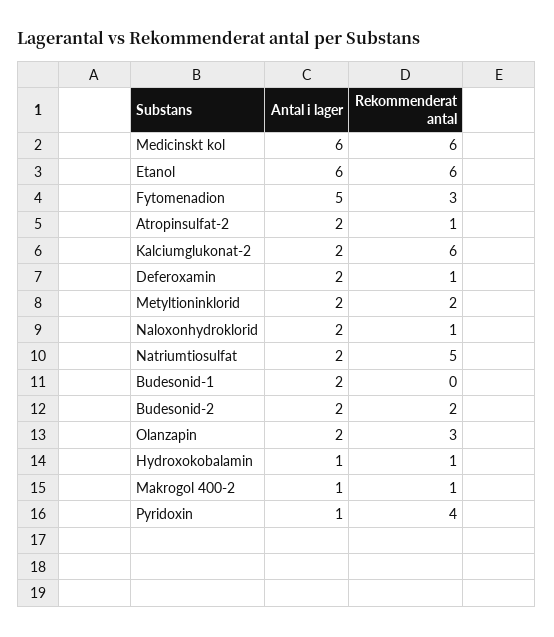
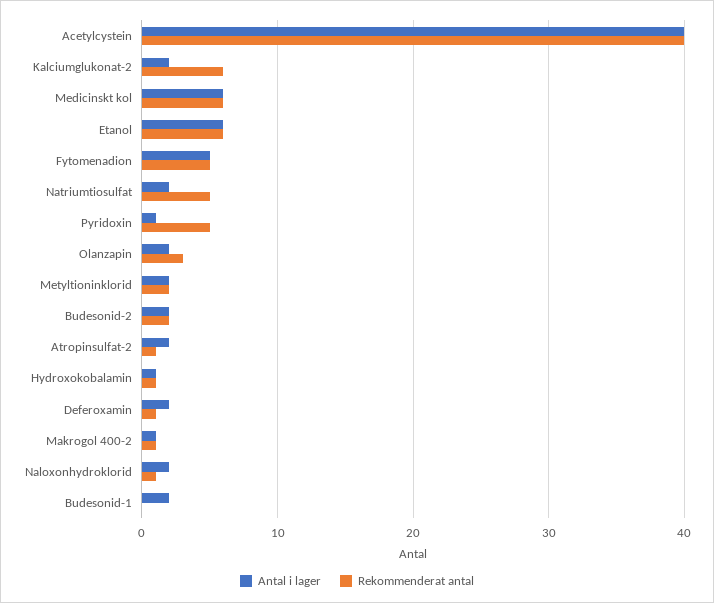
Rekommenderat antal, Fytomenadion: 3 -> 5
Rekommenderat antal, Pyridoxin: 4 -> 5
Antal i lager, Acetylcystein: none -> 40
Rekommenderat antal, Acetylcystein: none -> 40

